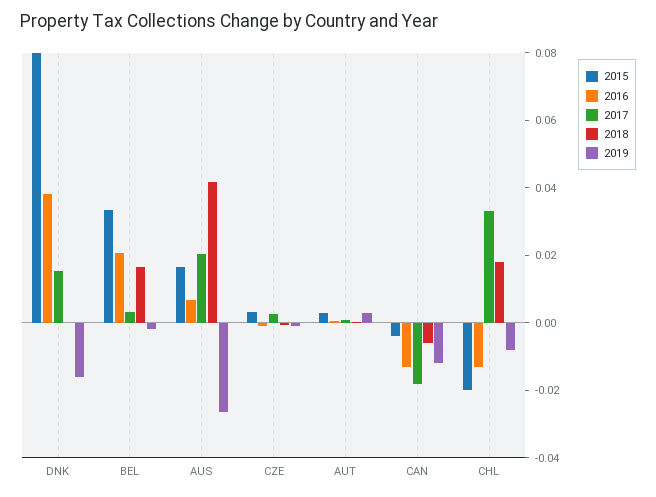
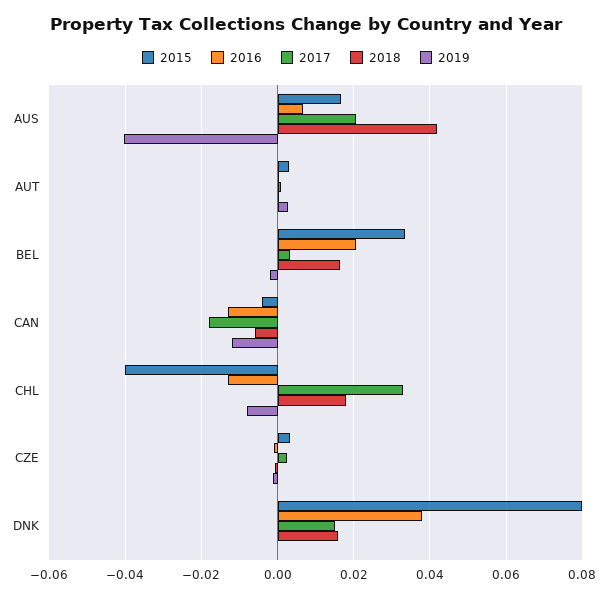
2018, DNK: 0 -> 0.016
2019, DNK: -0.015 -> 0
2019, AUS: -0.025 -> -0.04
2015, CHL: -0.02 -> -0.04

